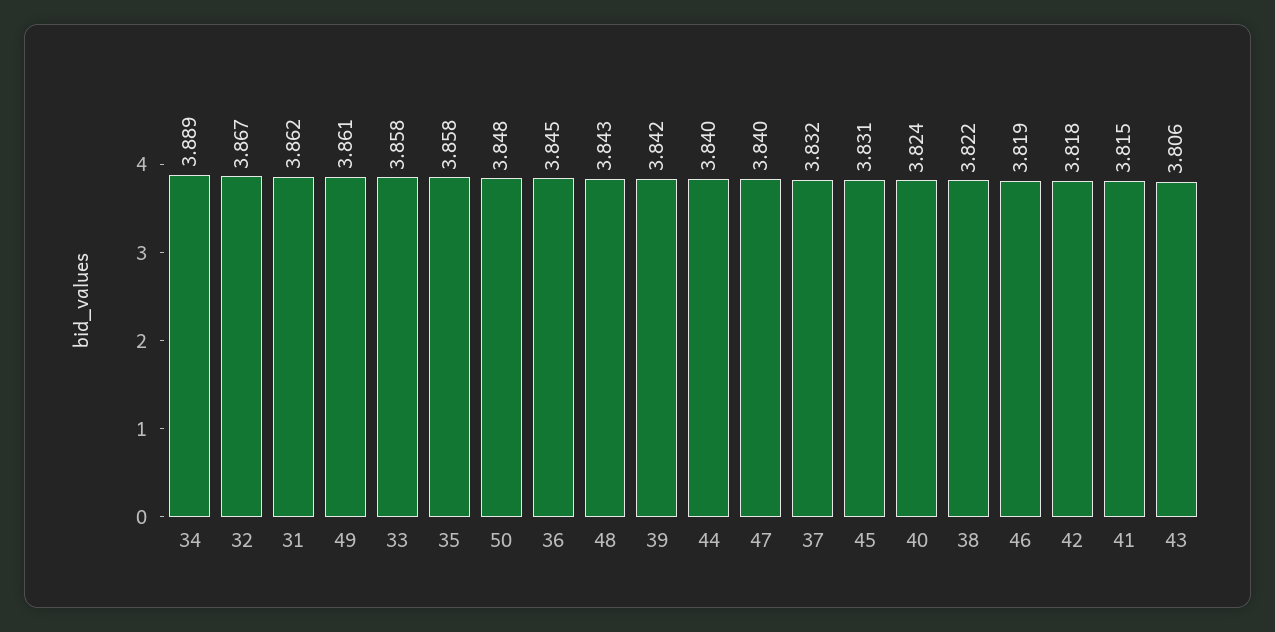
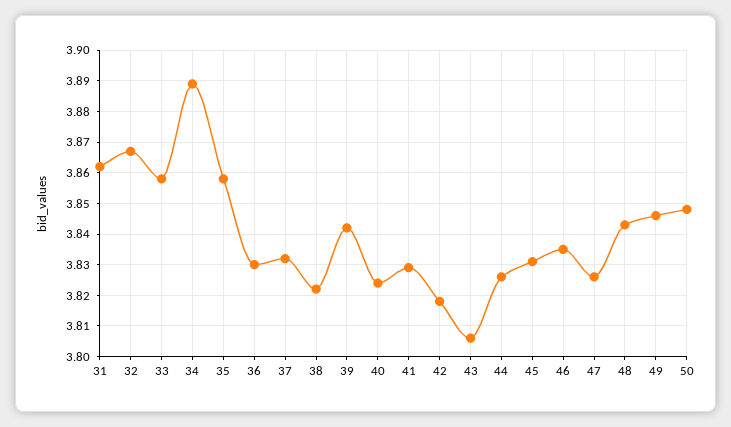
49: 3.861 -> 3.845
36: 3.845 -> 3.83
44: 3.84 -> 3.825
47: 3.84 -> 3.825
46: 3.819 -> 3.835
41: 3.815 -> 3.83

